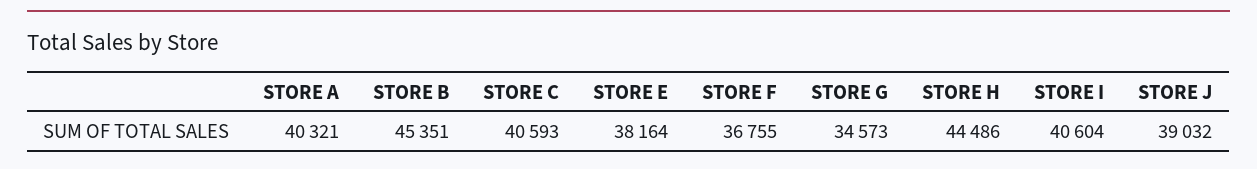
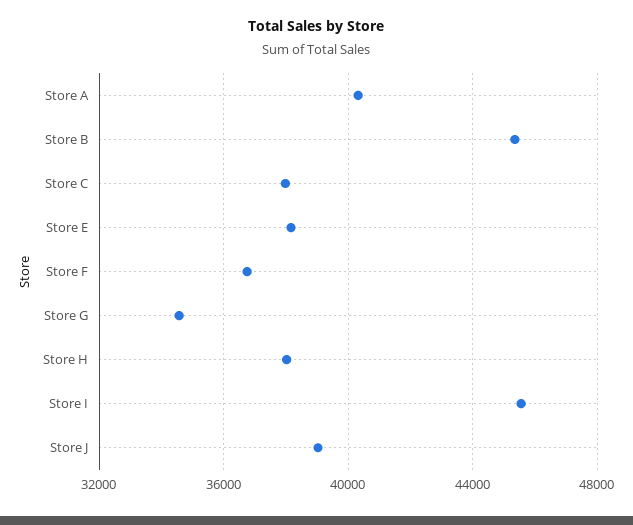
STORE C: 40593 -> 38000
STORE H: 44486 -> 38000
STORE I: 40604 -> 45500

